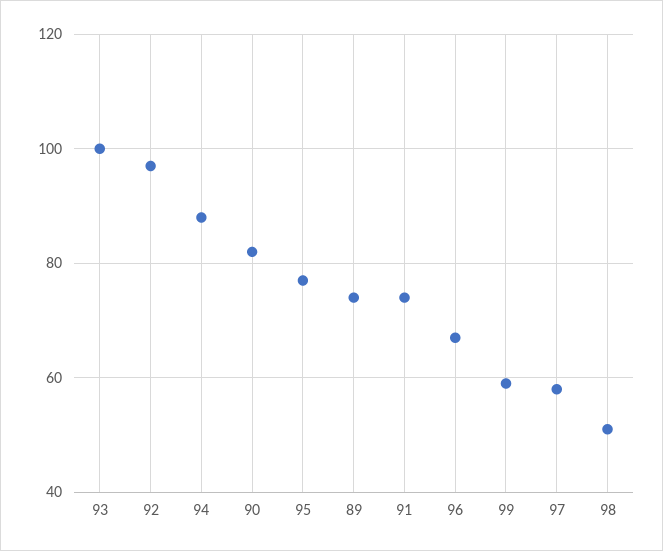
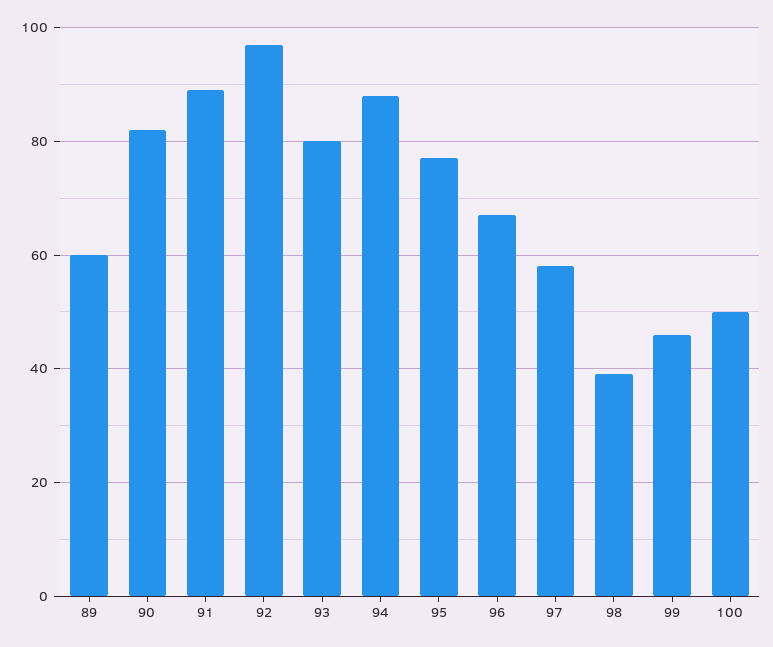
93: 100 -> 80
89: 75 -> 60
91: 75 -> 90
99: 60 -> 45
98: 50 -> 40
100: none -> 50

